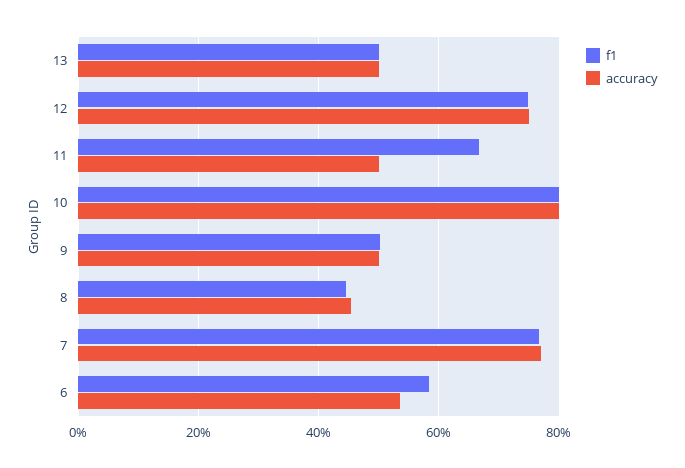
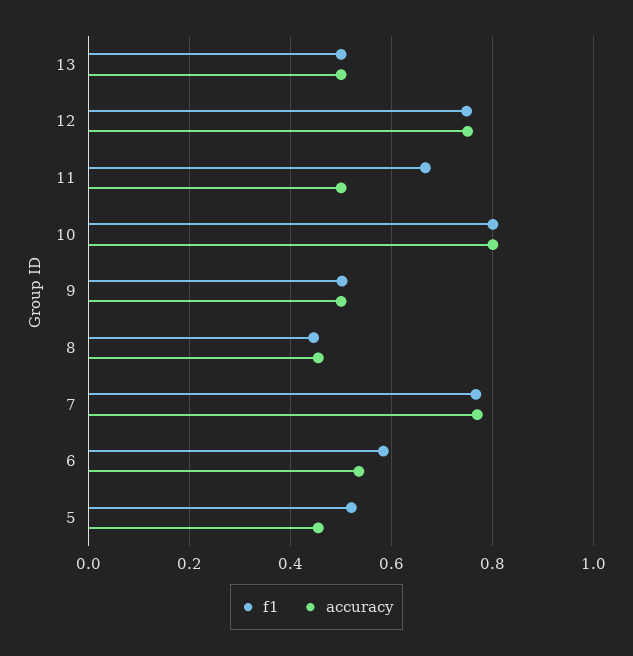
f1, 5: none -> 0.52
accuracy, 5: none -> 0.46

